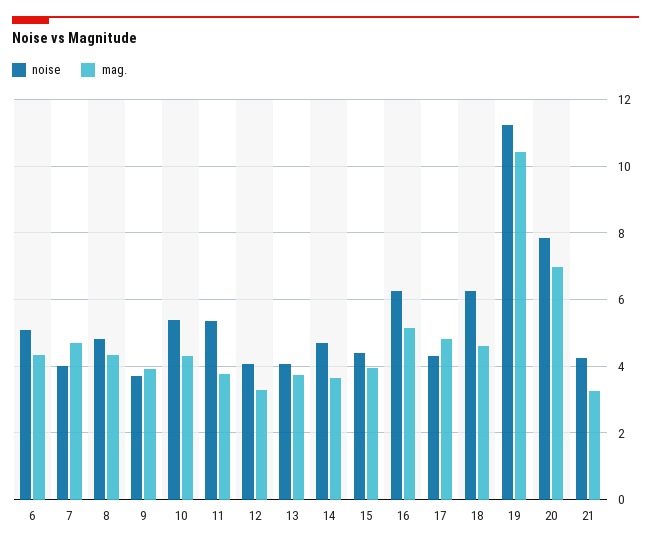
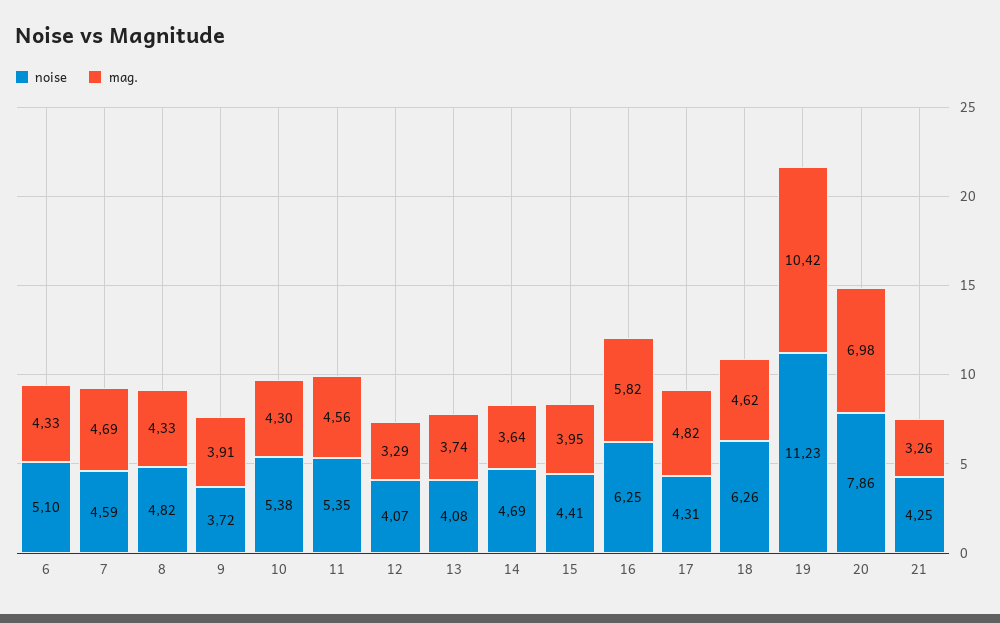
noise, 7: 4 -> 4.59
mag., 11: 3.8 -> 4.56
mag., 16: 5.2 -> 5.82

